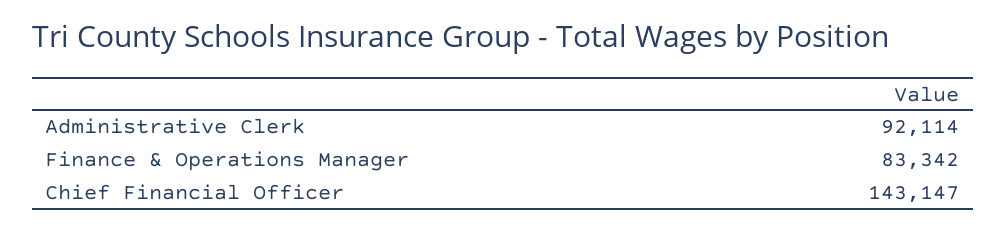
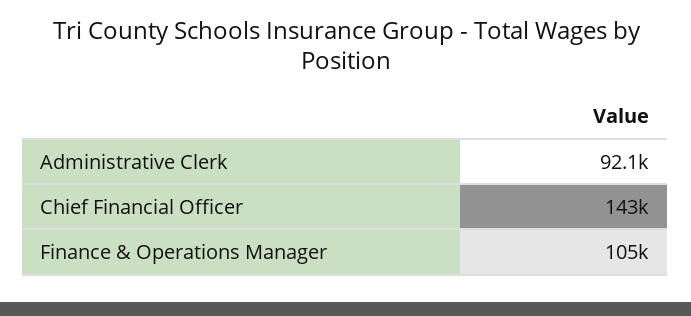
Finance & Operations Manager: 83342 -> 105000

